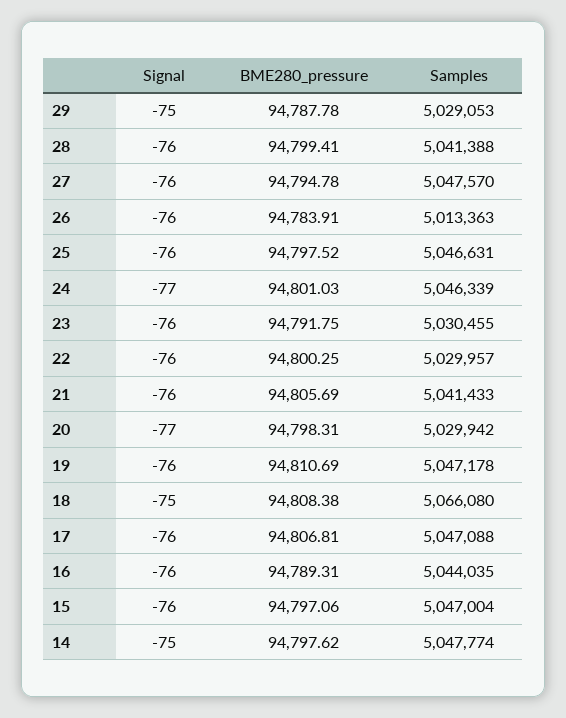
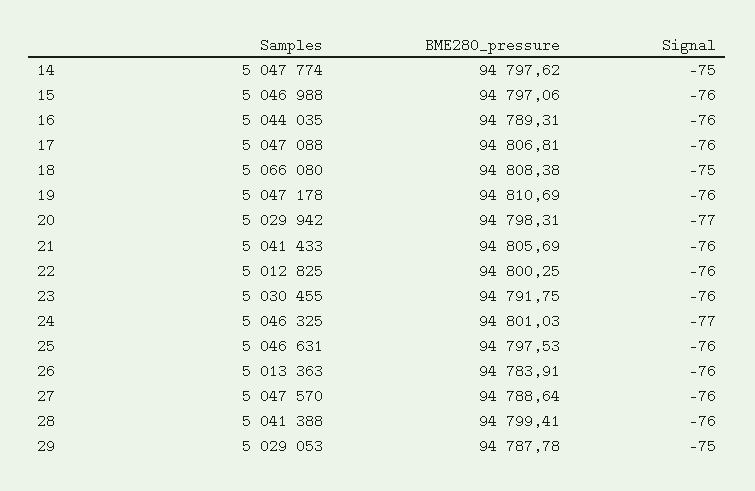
BME280_pressure, 27: 94794.78 -> 94788.64
BME280_pressure, 25: 94797.52 -> 94797.53
Samples, 24: 5046339 -> 5046325
Samples, 22: 5029957 -> 5012825
Samples, 15: 5047004 -> 5046988

